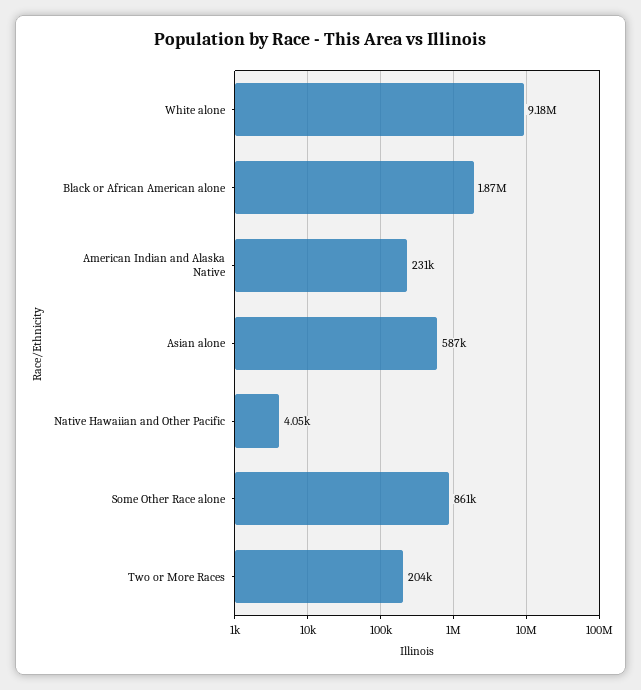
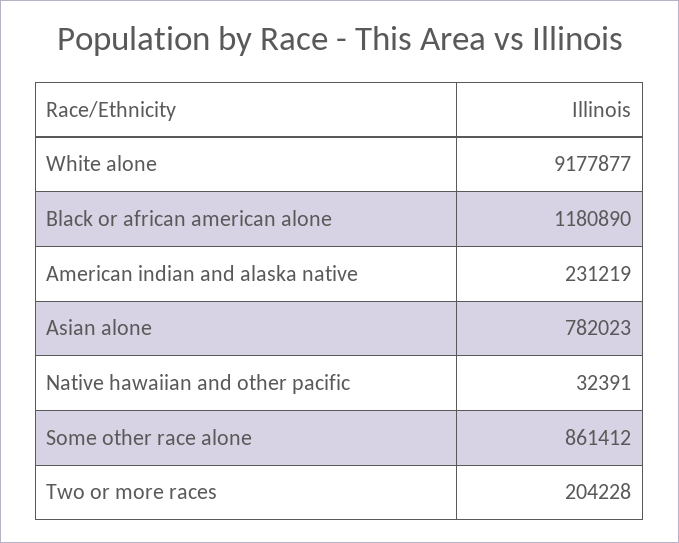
Black or African American alone: 1870000 -> 1180890
Asian alone: 587000 -> 782023
Native Hawaiian and Other Pacific: 4050 -> 32391

